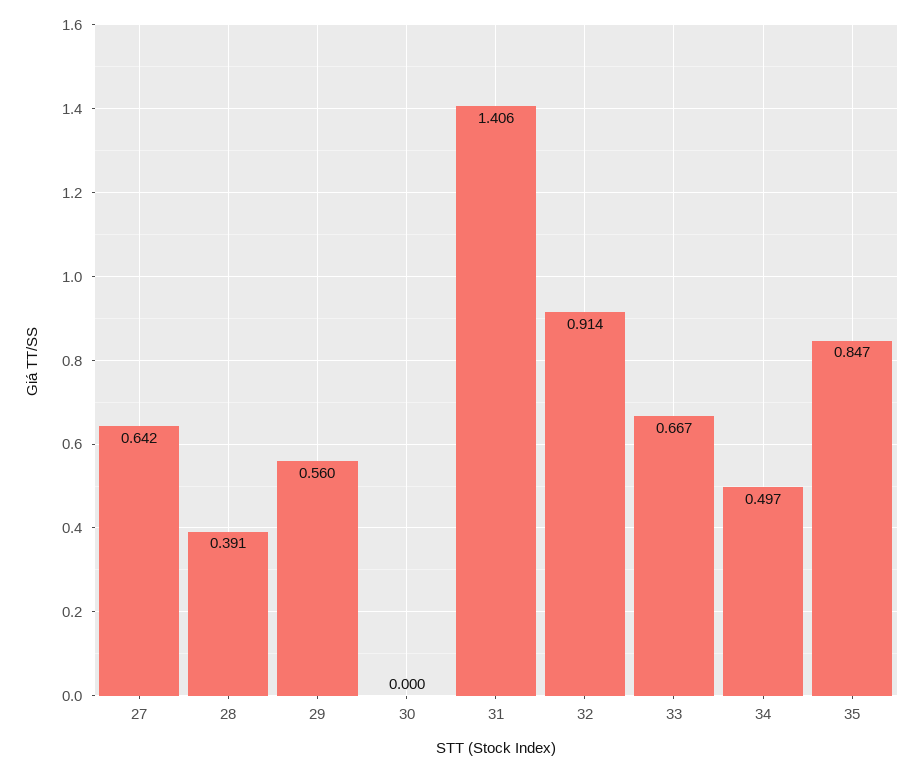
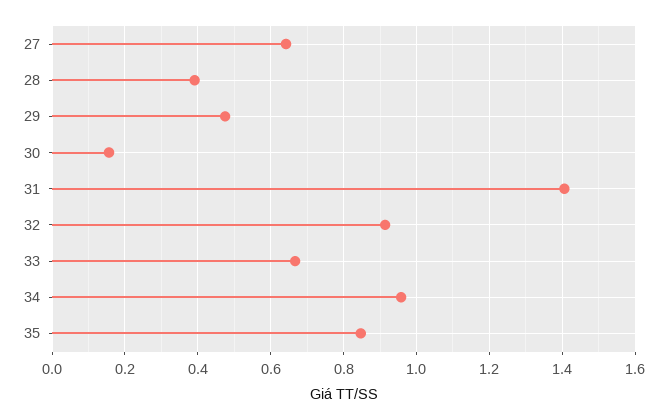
29: 0.56 -> 0.48
30: 0 -> 0.16
34: 0.497 -> 0.96

